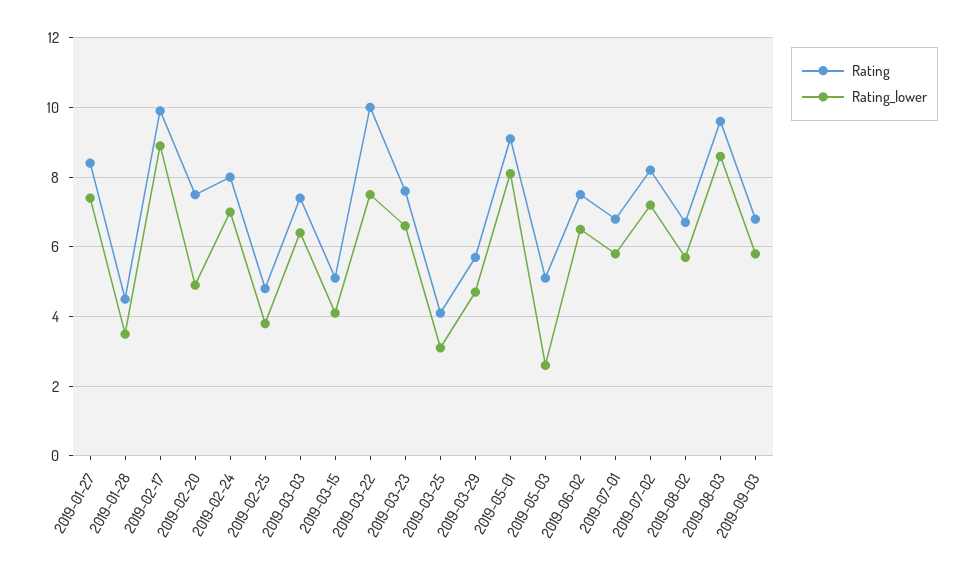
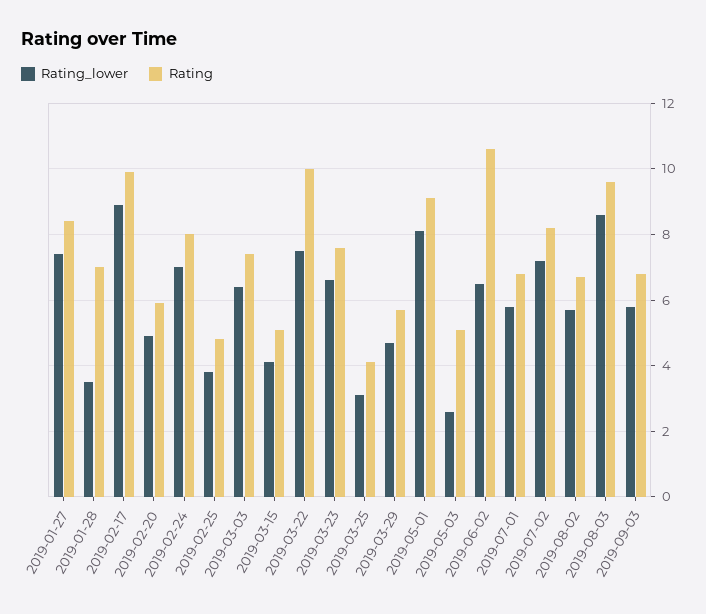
Rating, 2019-01-28: 4.5 -> 7
Rating, 2019-02-20: 7.5 -> 6
Rating, 2019-06-02: 7.5 -> 10.5

